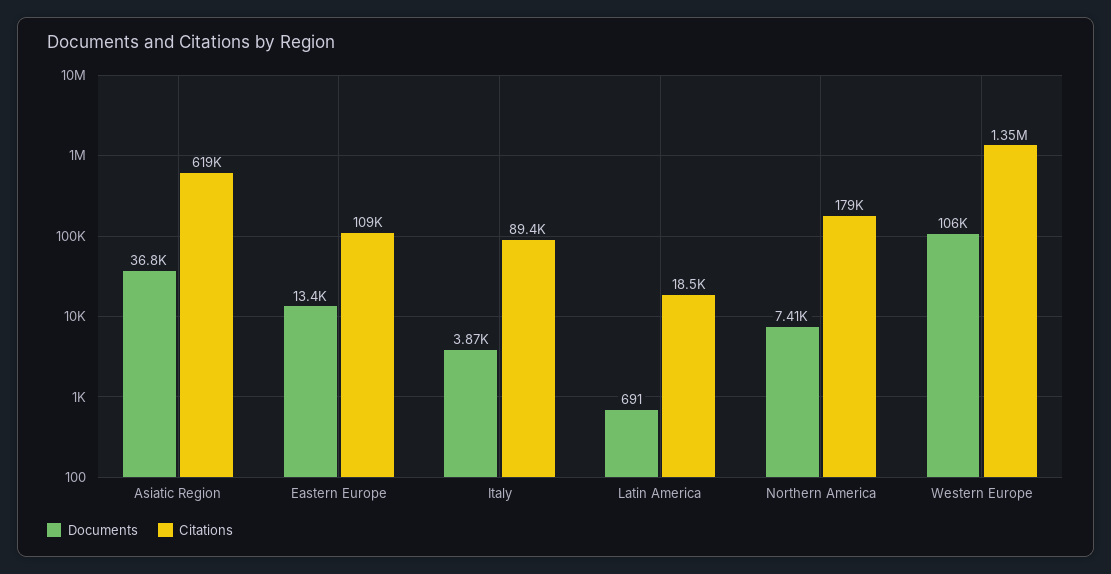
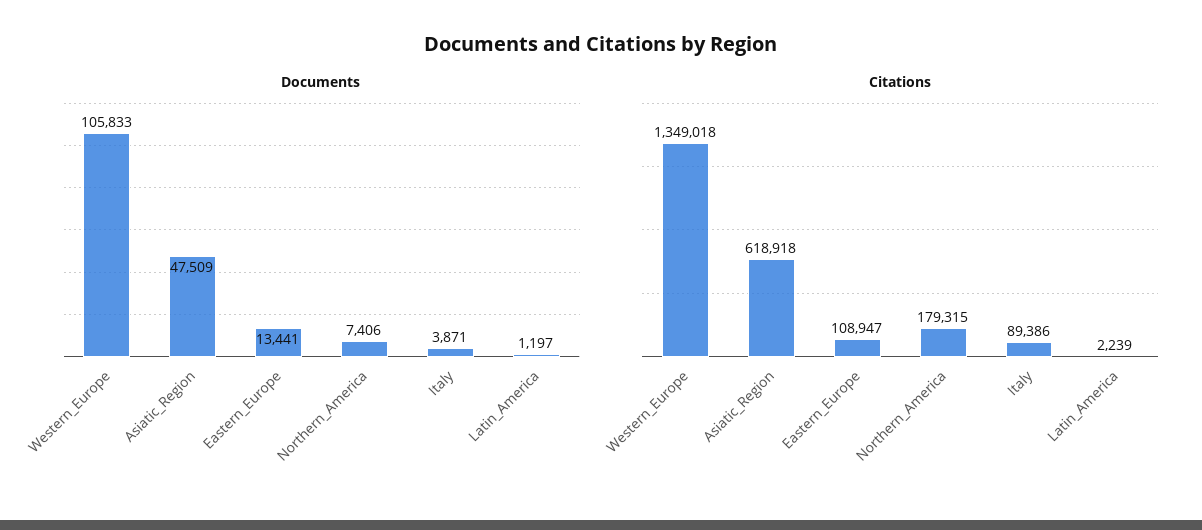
Documents, Asiatic Region: 36800 -> 47509
Documents, Latin America: 691 -> 1197
Citations, Latin America: 18500 -> 2239

